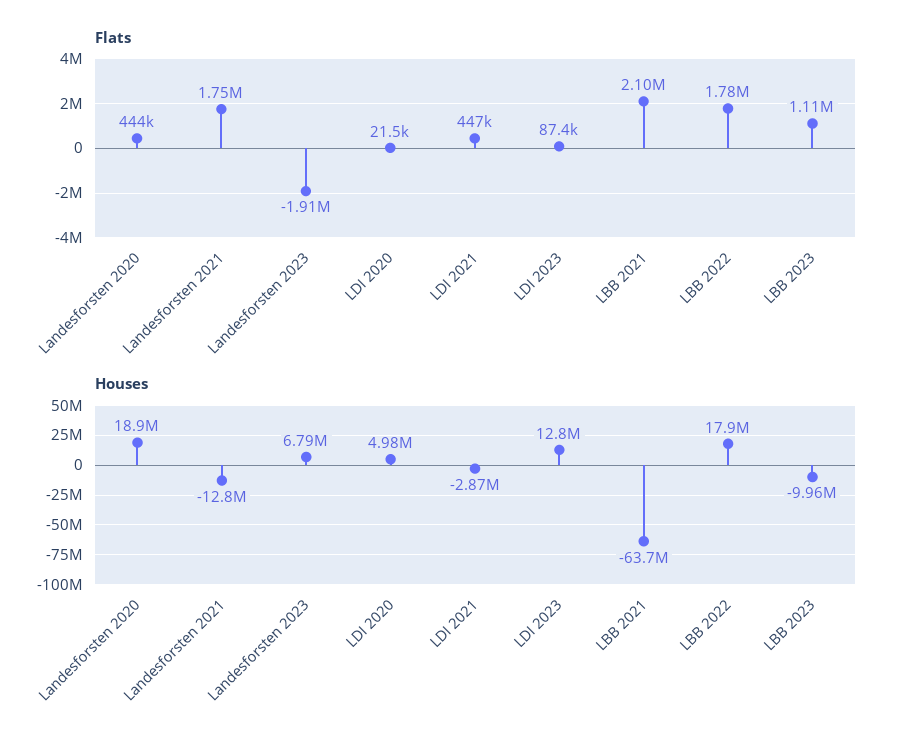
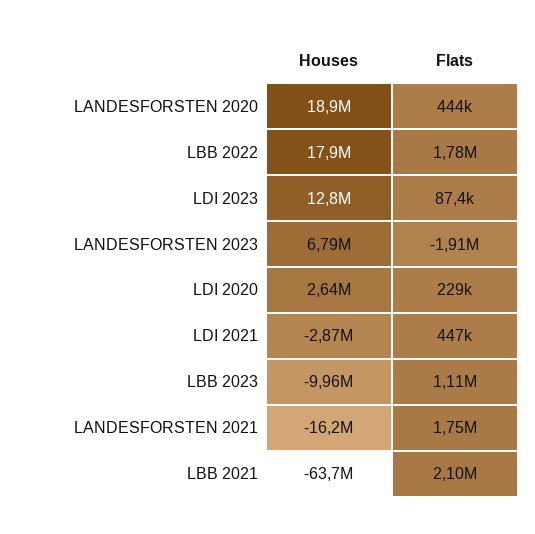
Flats, LDI 2020: 21500 -> 229000
Houses, Landesforsten 2021: -12800000 -> -16200000
Houses, LDI 2020: 4980000 -> 2640000

